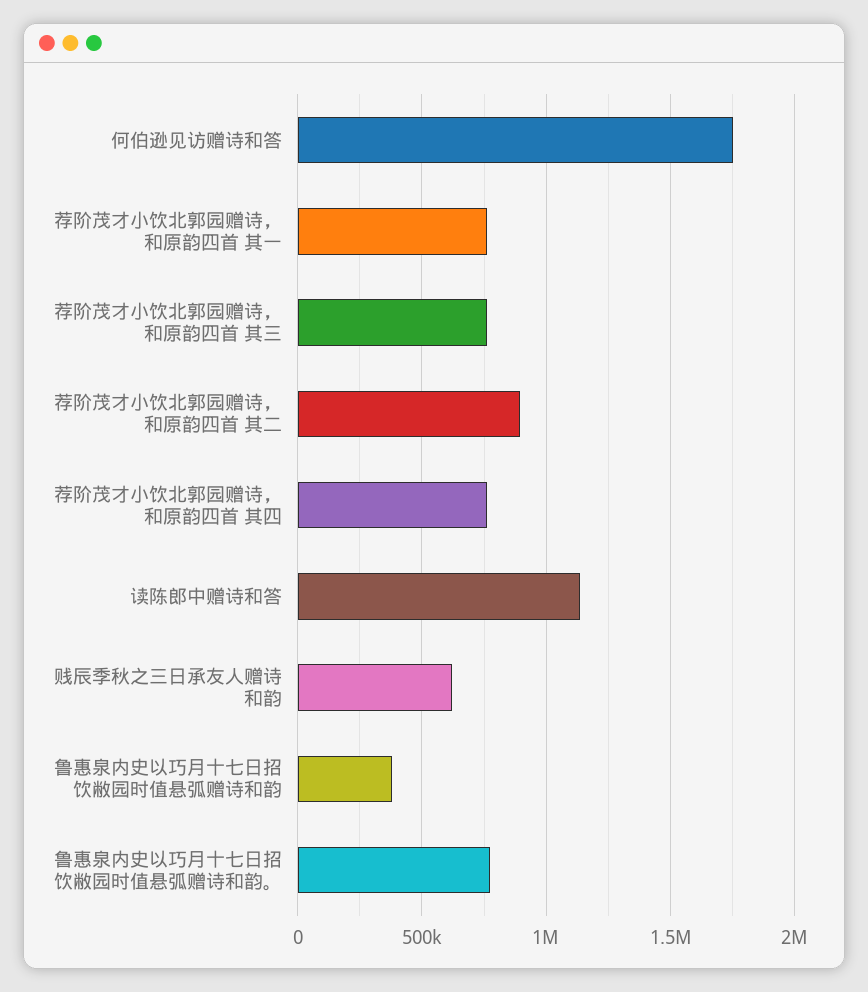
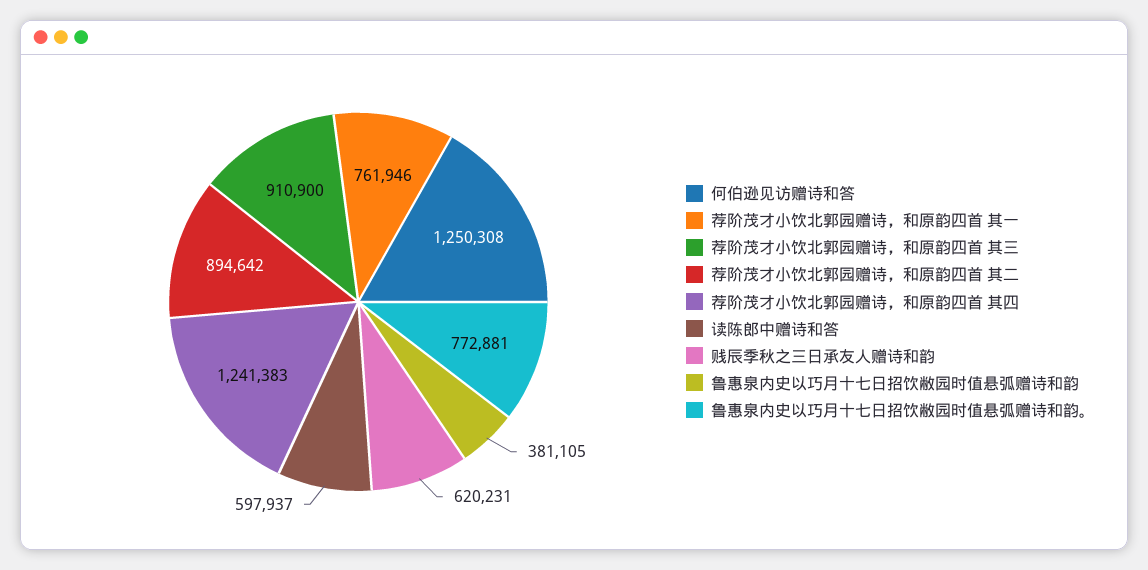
何伯逊见访赠诗和答: 1750000 -> 1250308
荐阶茂才小饮北郭园赠诗，和原韵四首 其三: 750000 -> 910900
荐阶茂才小饮北郭园赠诗，和原韵四首 其四: 750000 -> 1241383
读陈郎中赠诗和答: 1150000 -> 597937

